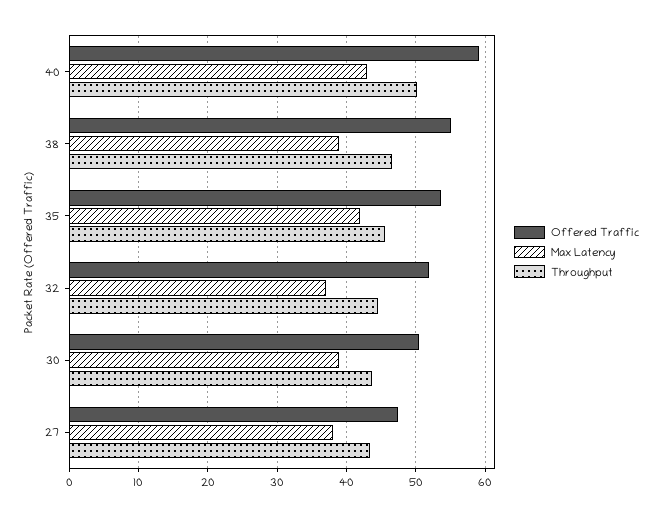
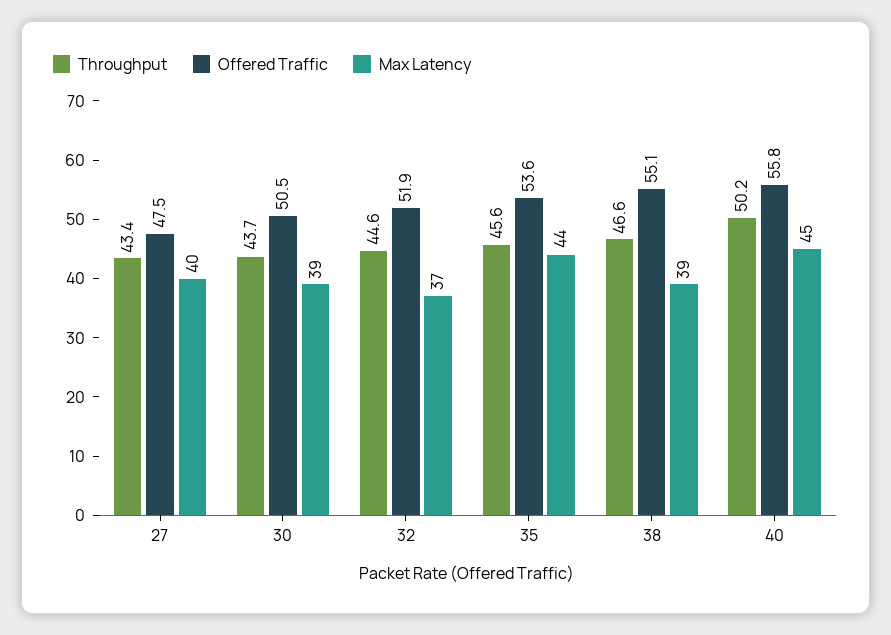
Offered Traffic, 40: 59 -> 55.8
Max Latency, 40: 43 -> 45
Max Latency, 35: 42 -> 44
Max Latency, 27: 38 -> 40

